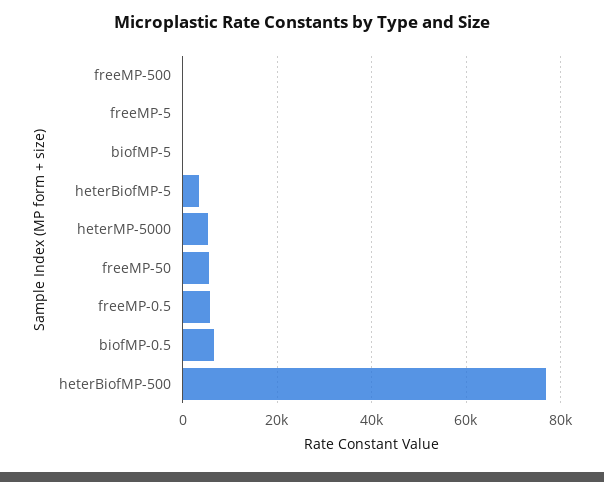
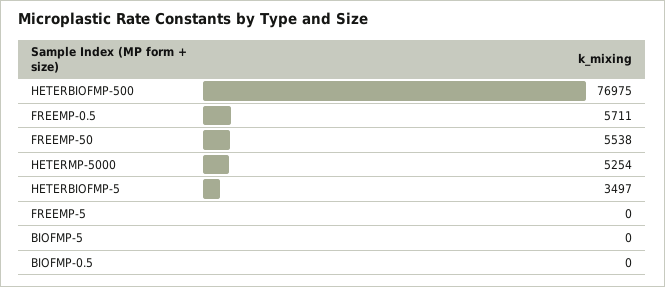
freeMP-500: 0 -> none
biofMP-0.5: 6000 -> 0

